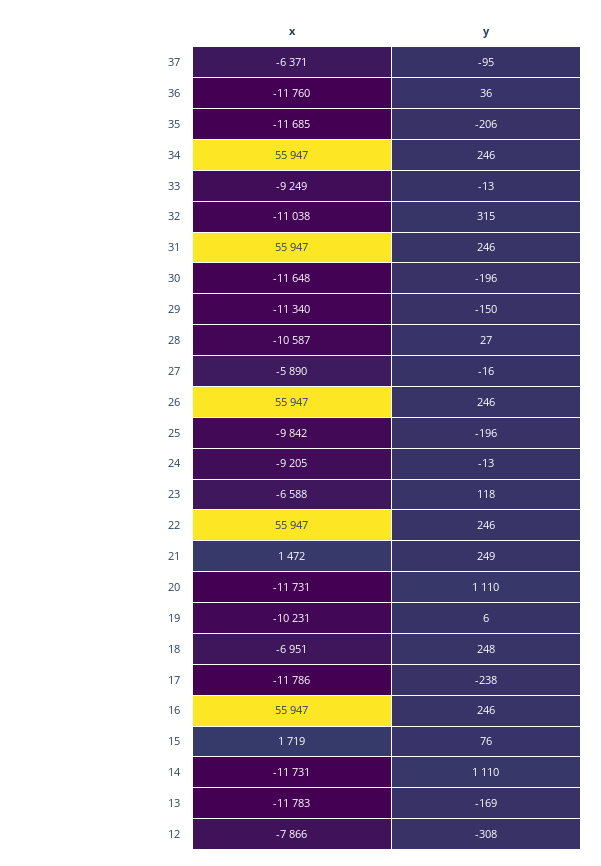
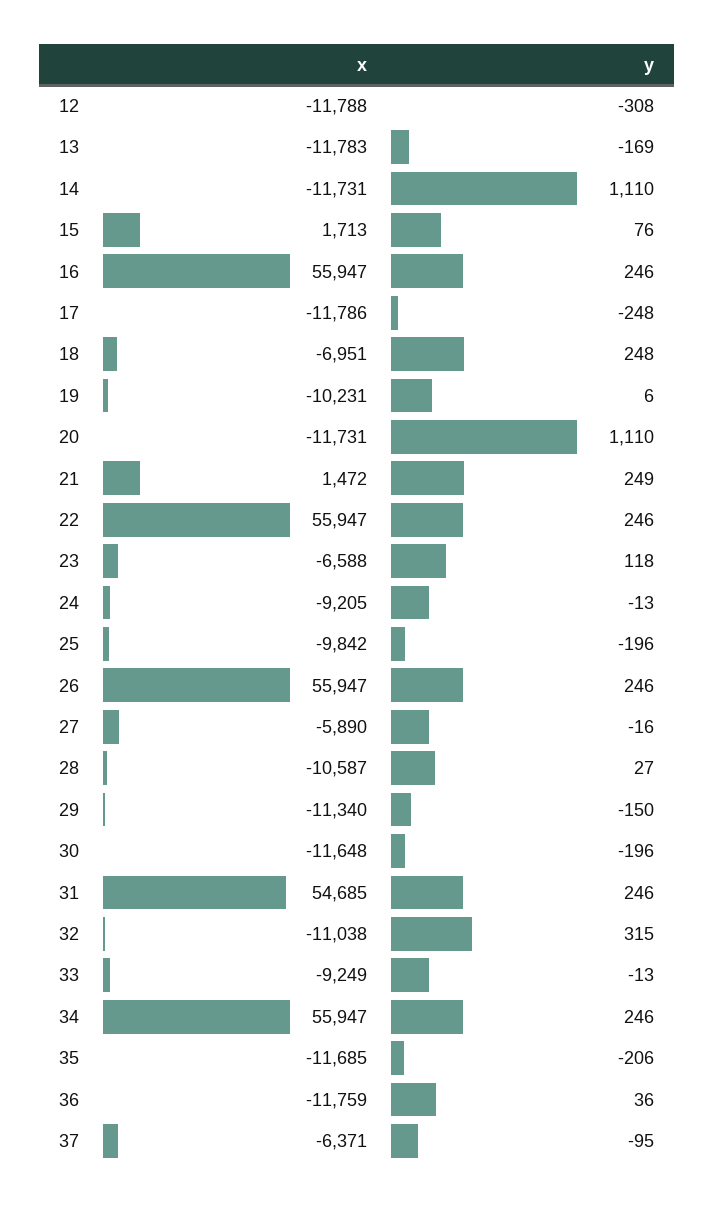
x, 36: -11760 -> -11759
x, 31: 55947 -> 54685
y, 17: -238 -> -248
x, 15: 1719 -> 1713
x, 12: -7866 -> -11788

